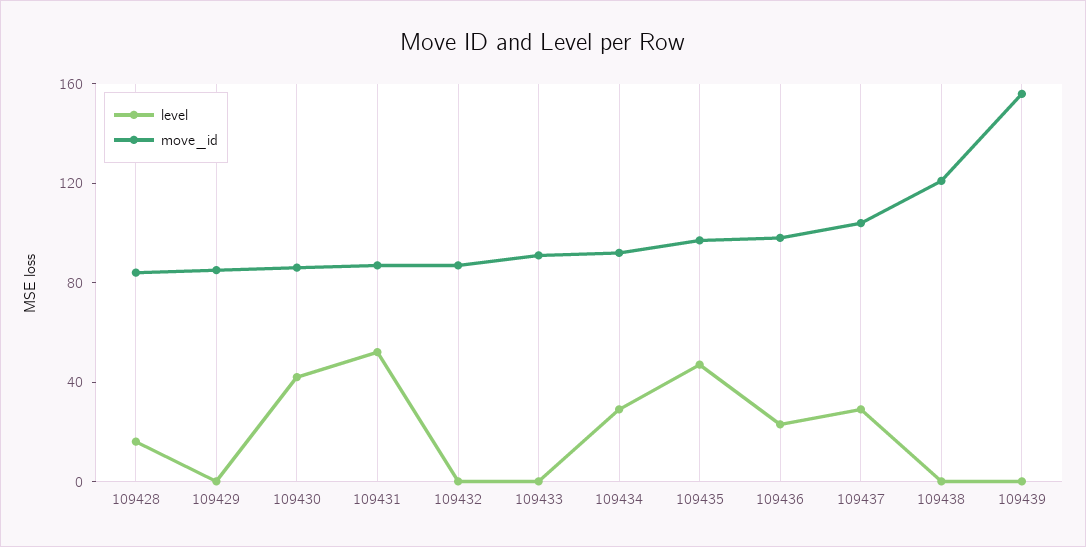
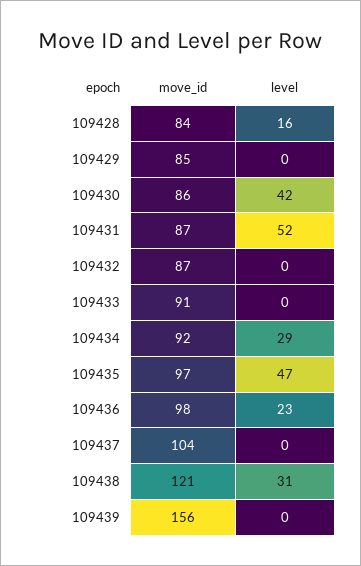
level, 109437: 30 -> 0
level, 109438: 0 -> 31

